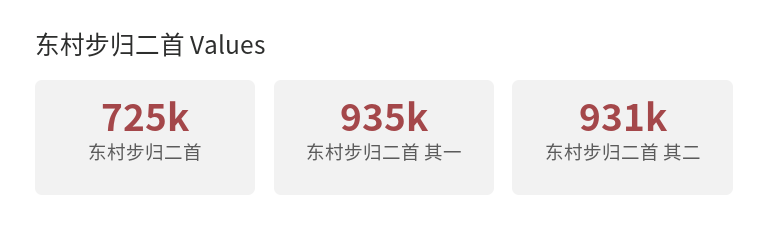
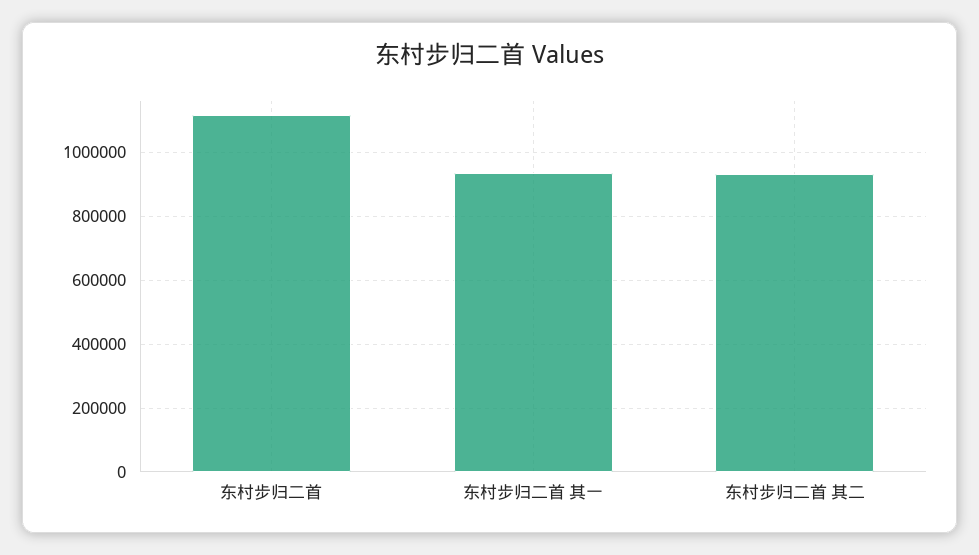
东村步归二首: 725000 -> 1120000

